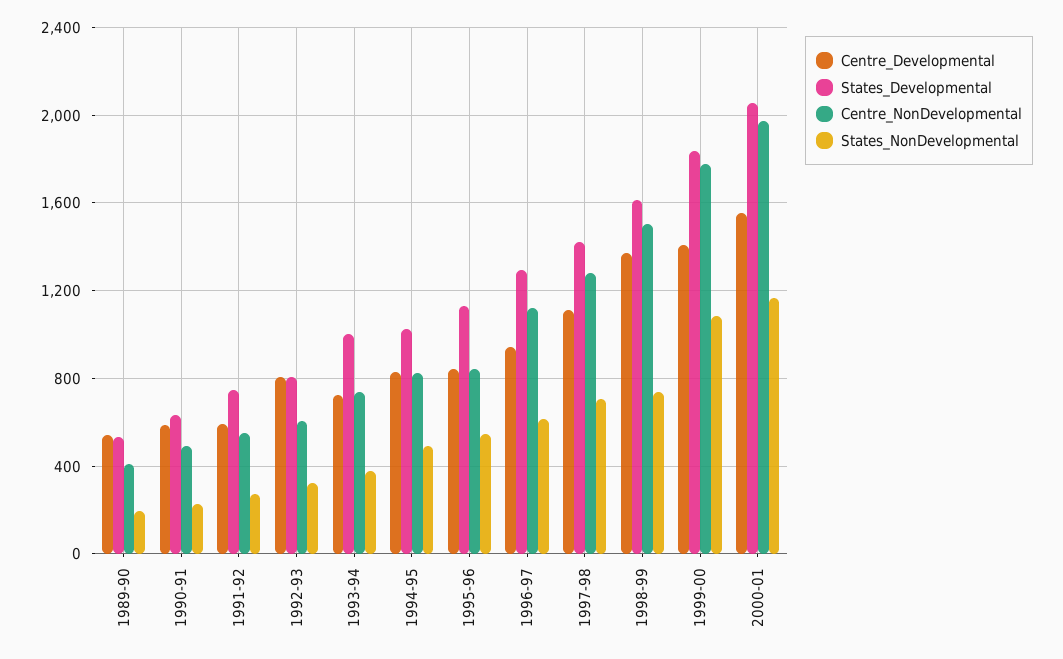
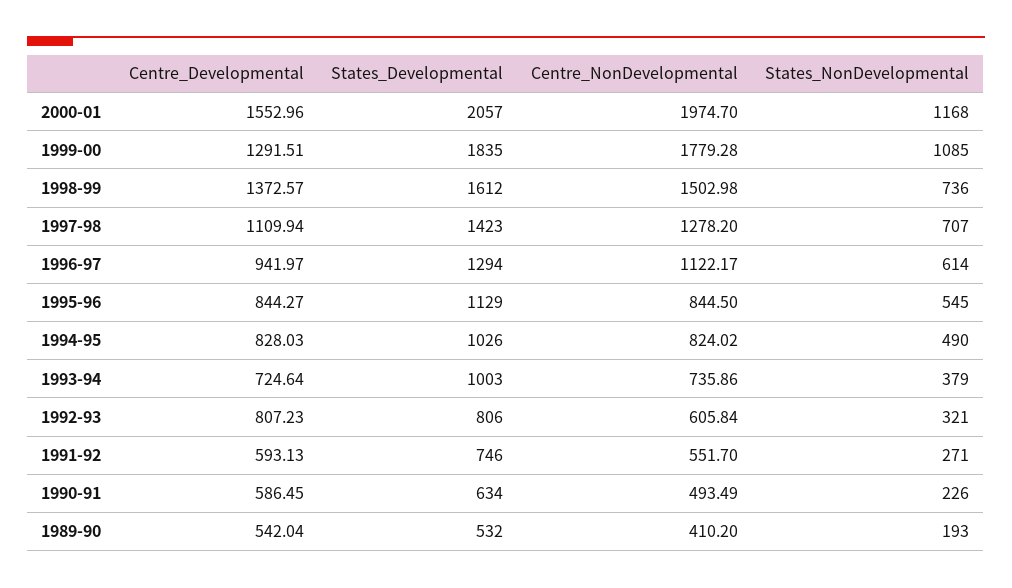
Centre_Developmental, 1999-00: 1400 -> 1291.51

